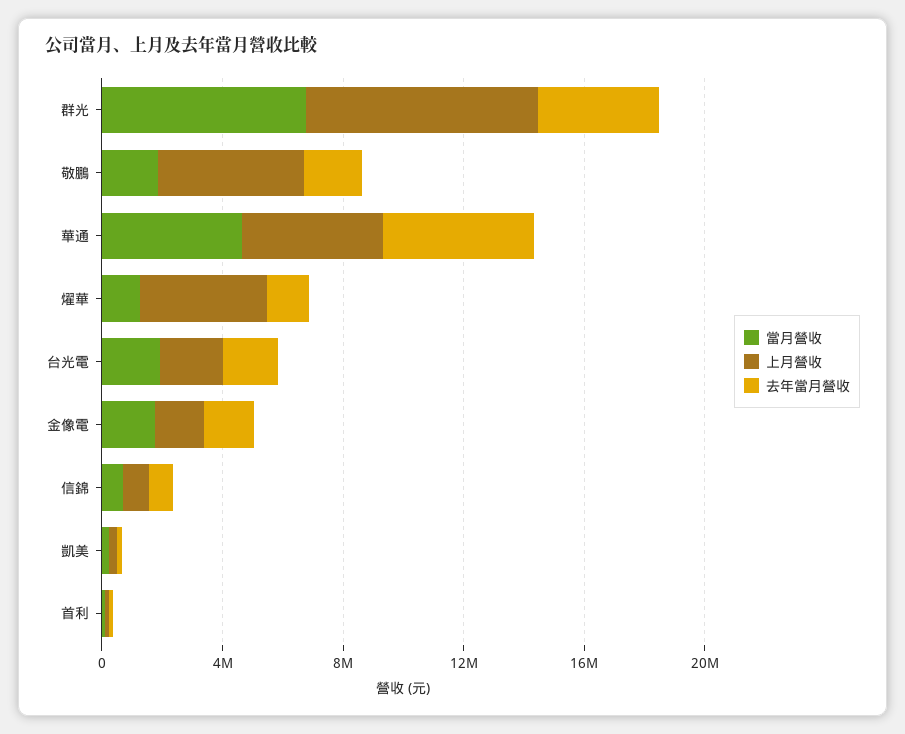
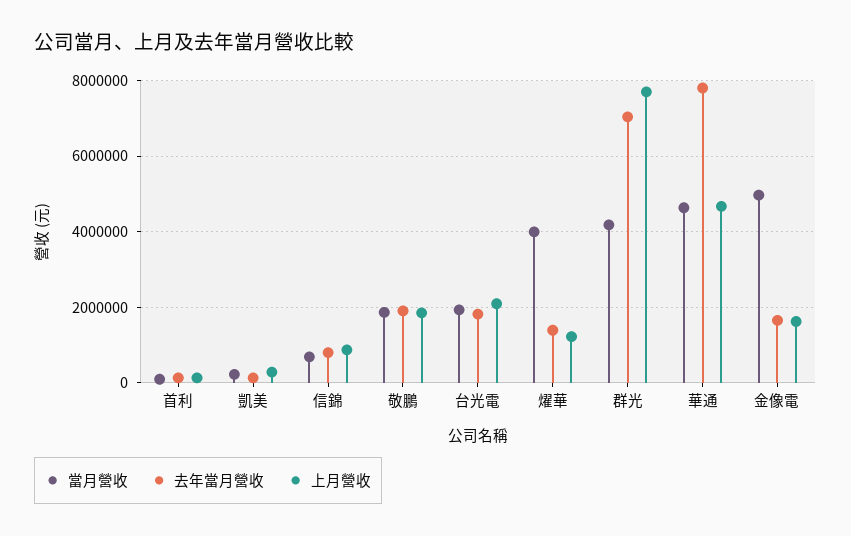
當月營收, 群光: 7000000 -> 4200000
去年當月營收, 群光: 4000000 -> 7000000
上月營收, 敬鵬: 5000000 -> 1800000
去年當月營收, 華通: 5000000 -> 7800000
當月營收, 燿華: 1000000 -> 4000000
上月營收, 燿華: 4000000 -> 1200000
當月營收, 金像電: 2000000 -> 5000000

